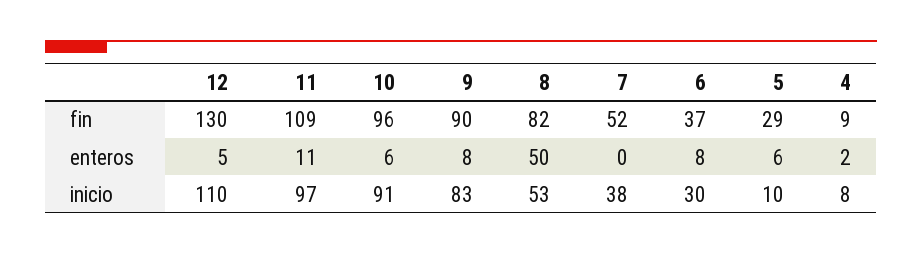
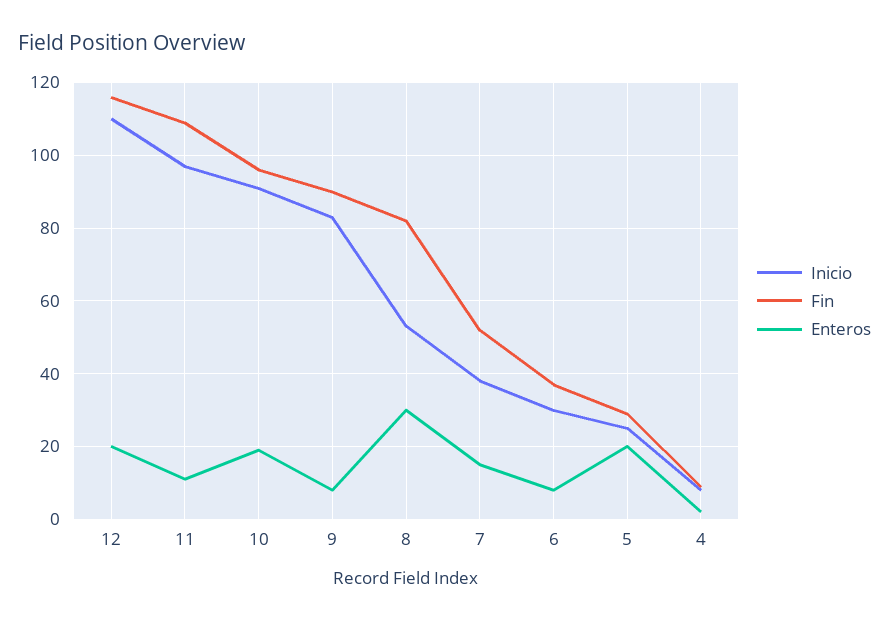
fin, 12: 130 -> 115
enteros, 12: 5 -> 20
enteros, 10: 6 -> 20
enteros, 8: 50 -> 30
enteros, 7: 0 -> 15
enteros, 5: 6 -> 20
inicio, 5: 10 -> 25

